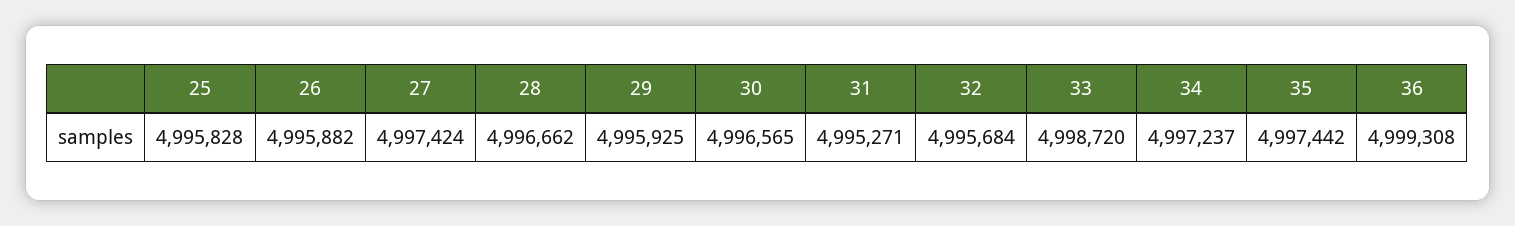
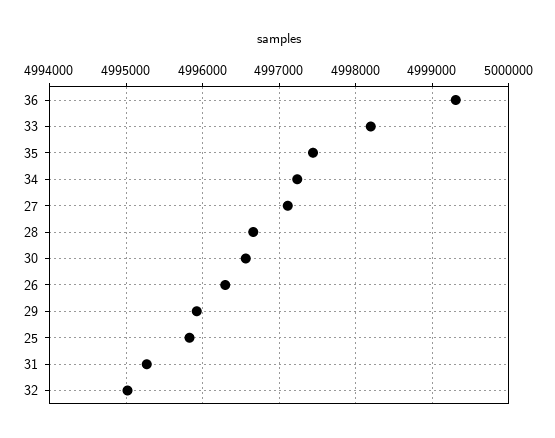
26: 4995882 -> 4996300
27: 4997424 -> 4997100
32: 4995684 -> 4995000
33: 4998720 -> 4998200

